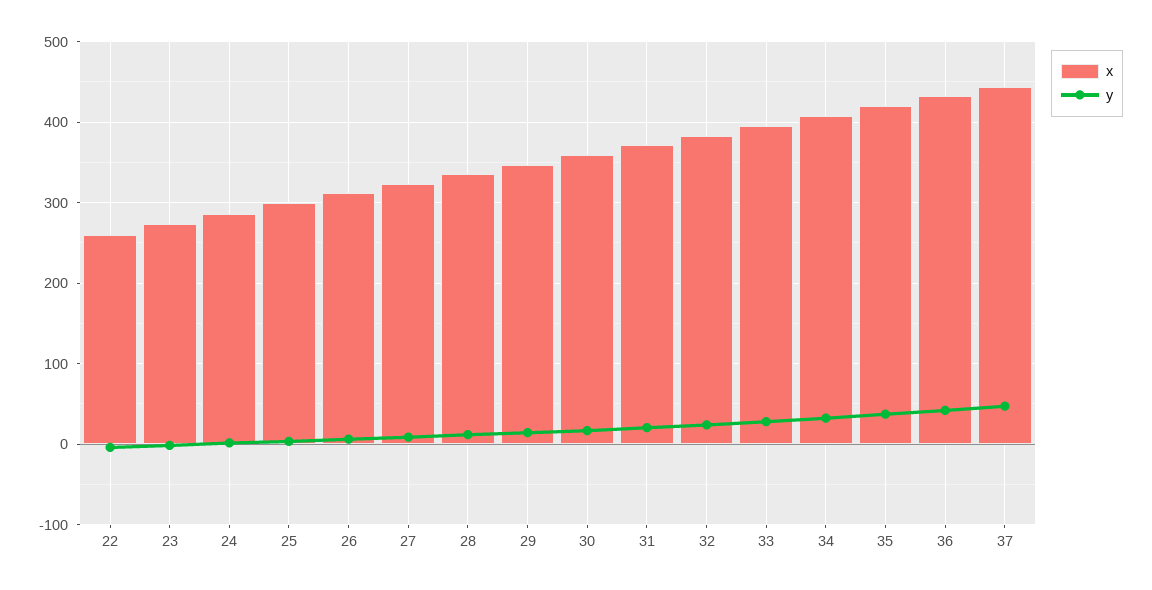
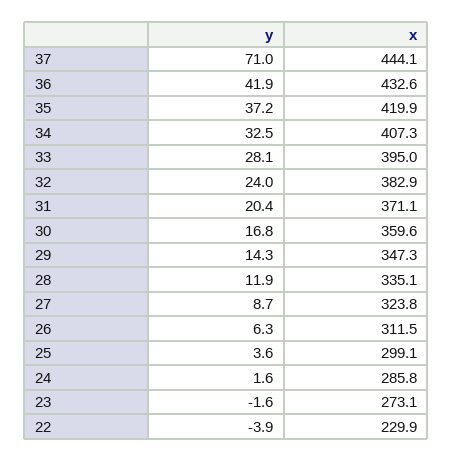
x, 22: 260 -> 229.9
y, 37: 50 -> 71

